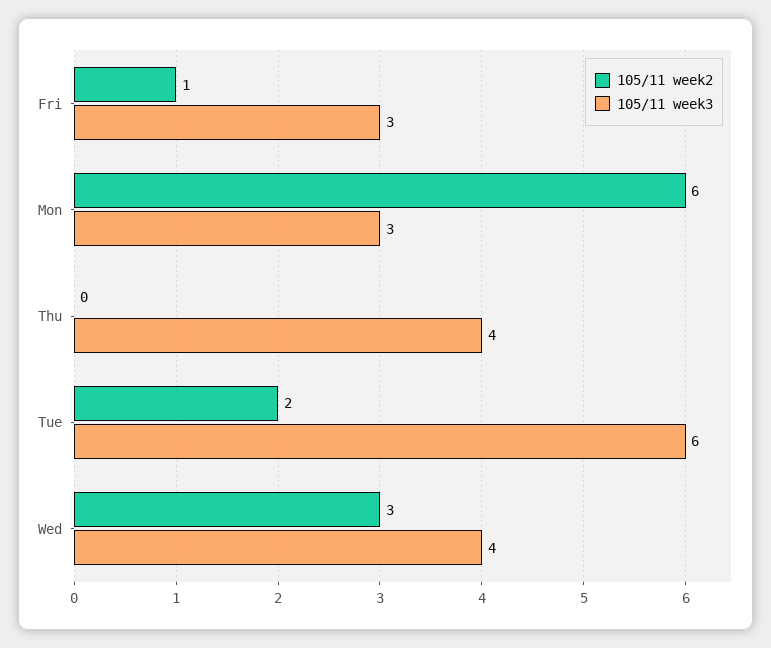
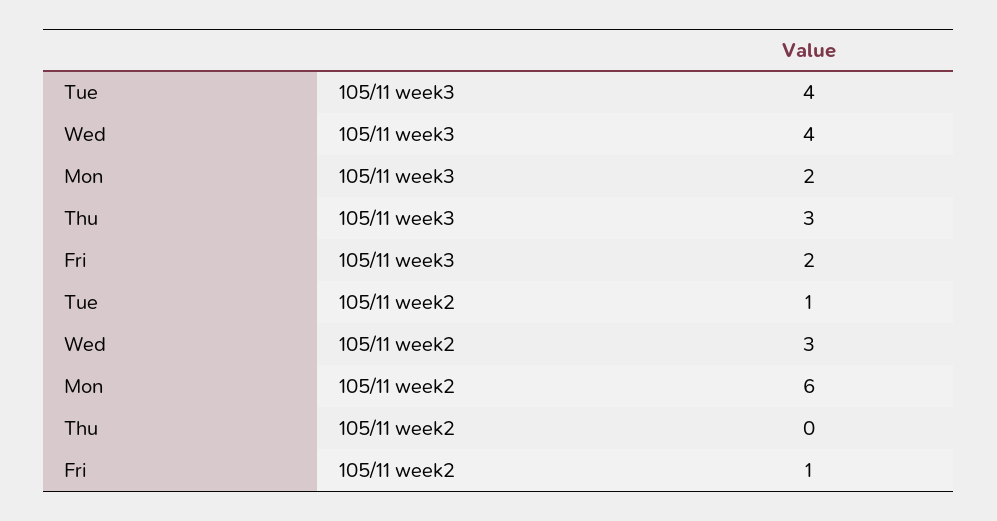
105/11 week3, Fri: 3 -> 2
105/11 week3, Mon: 3 -> 2
105/11 week3, Thu: 4 -> 3
105/11 week2, Tue: 2 -> 1
105/11 week3, Tue: 6 -> 4

